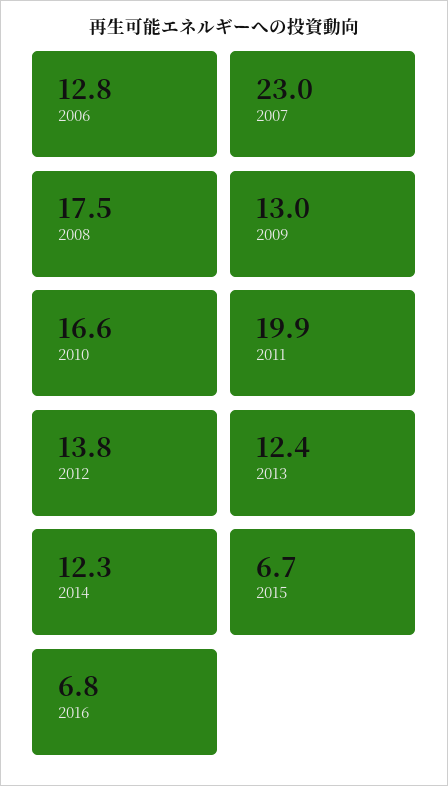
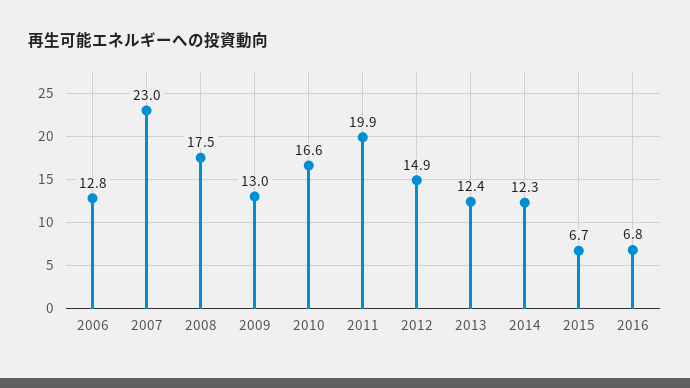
2012: 13.8 -> 14.9

